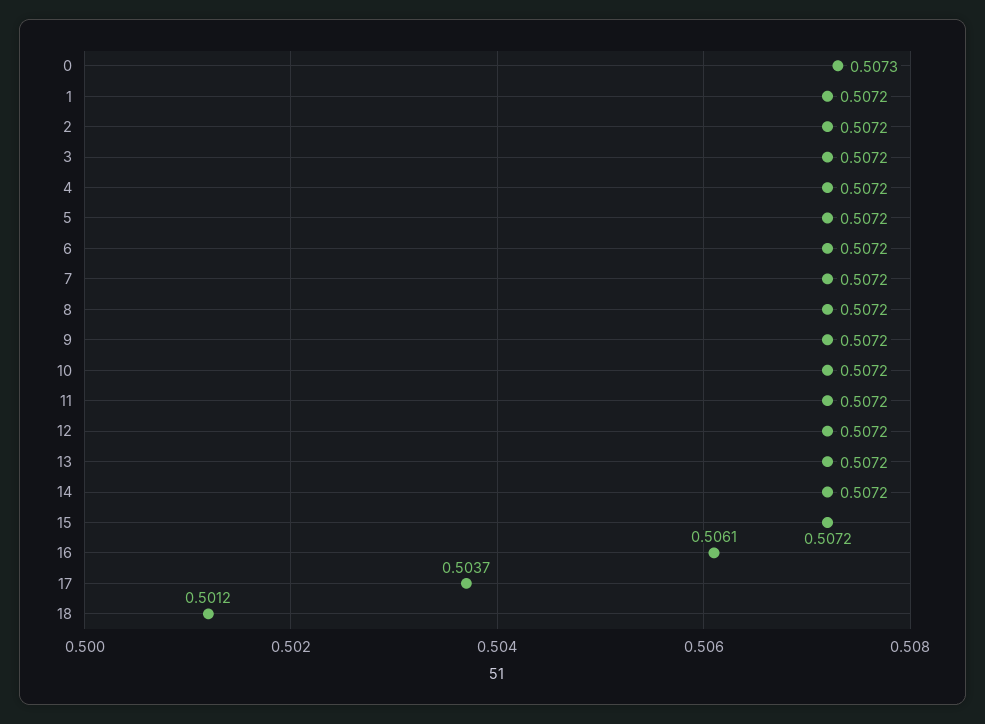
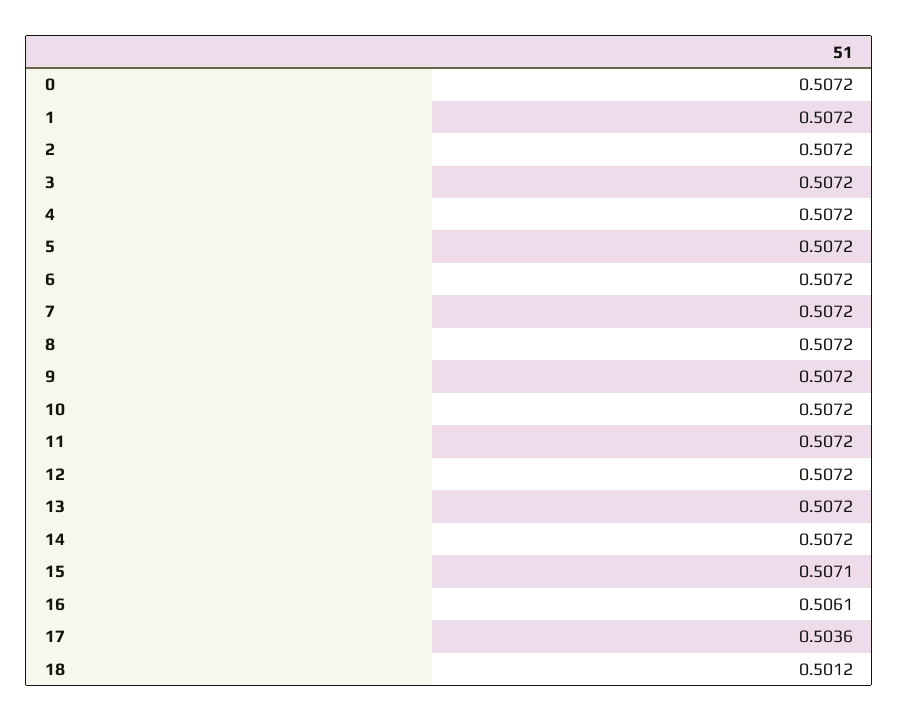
0: 0.5073 -> 0.5072
15: 0.5072 -> 0.5071
17: 0.5037 -> 0.5036

